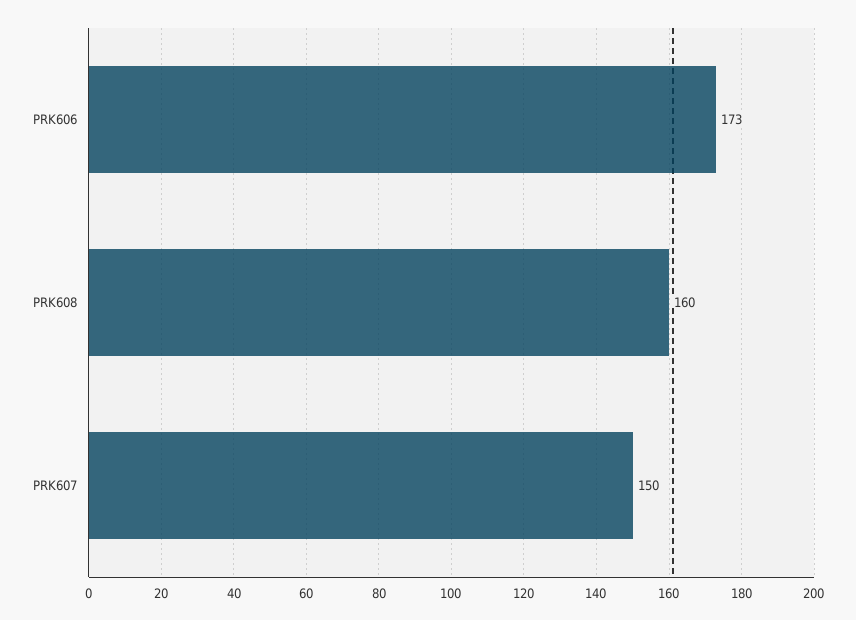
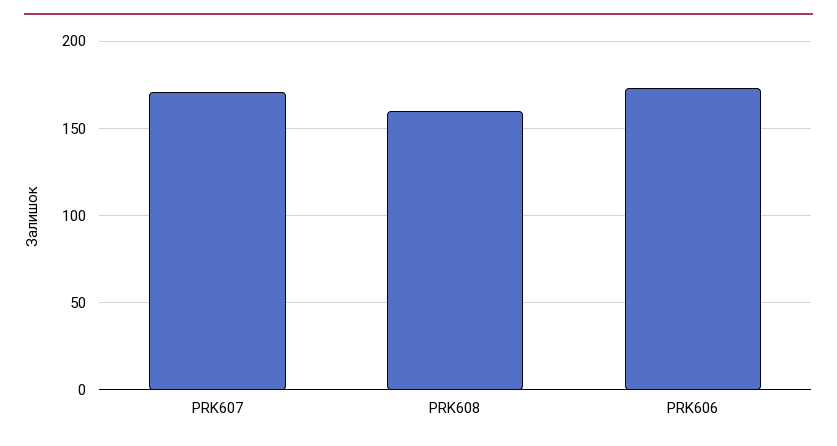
PRK607: 150 -> 170

